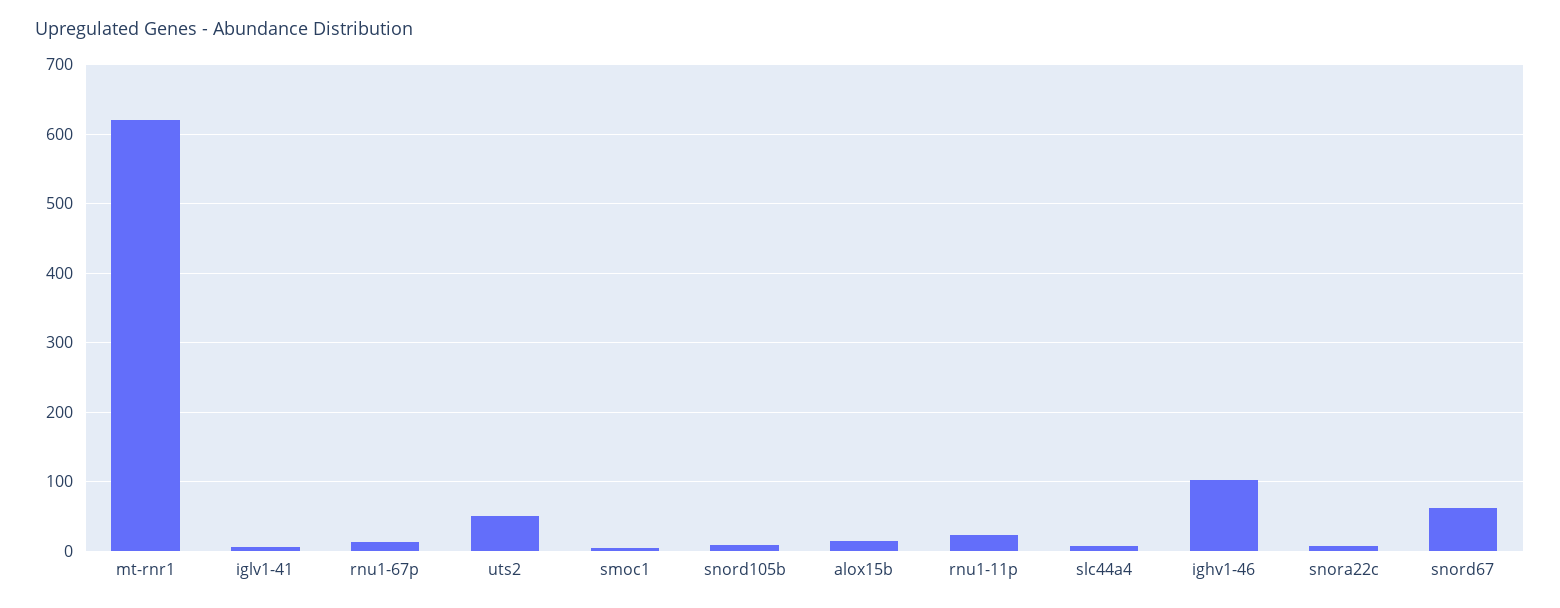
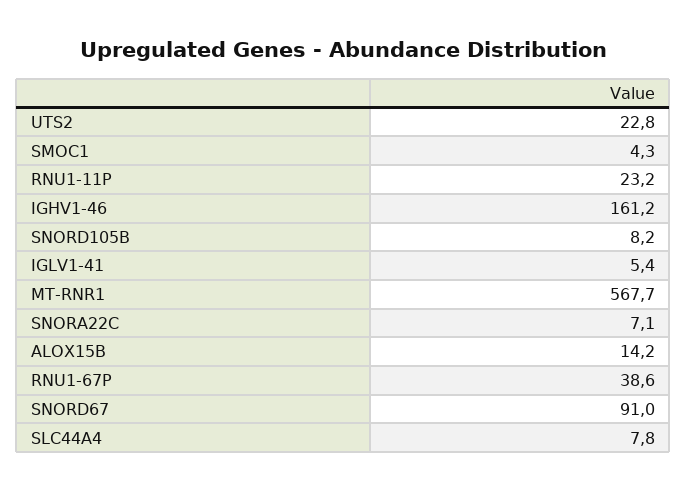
mt-rnr1: 620 -> 567.7
rnu1-67p: 10 -> 38.6
uts2: 50 -> 22.8
ighv1-46: 100 -> 161.2
snord67: 60 -> 91

